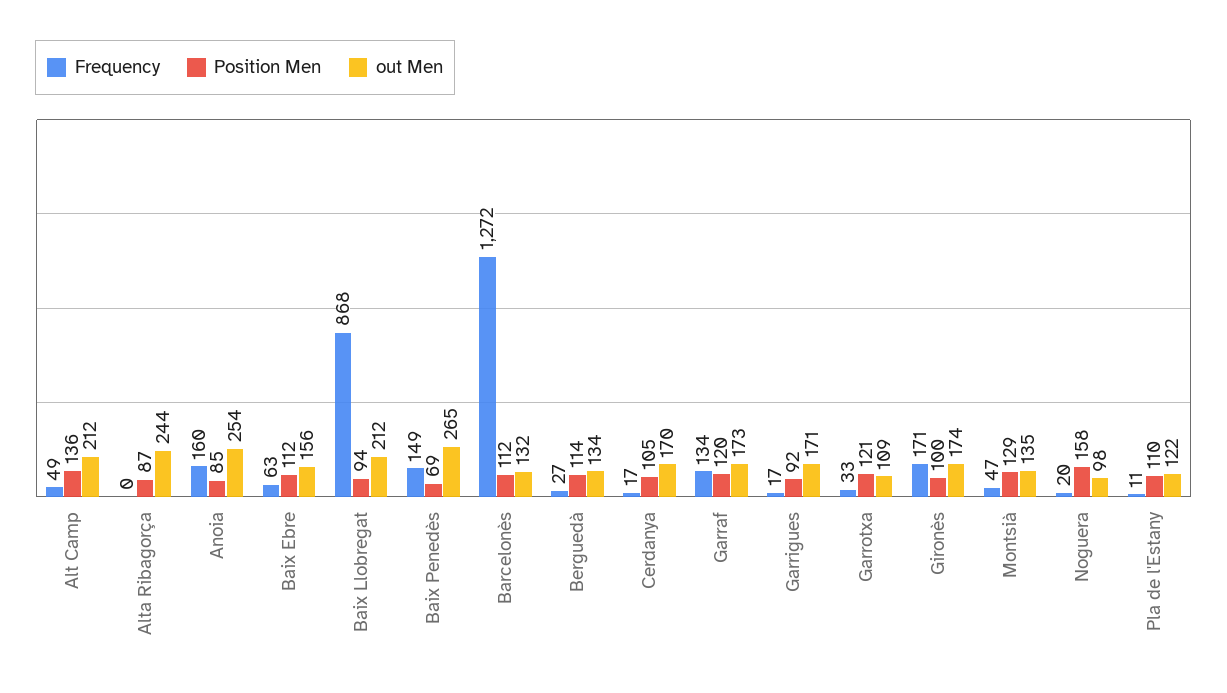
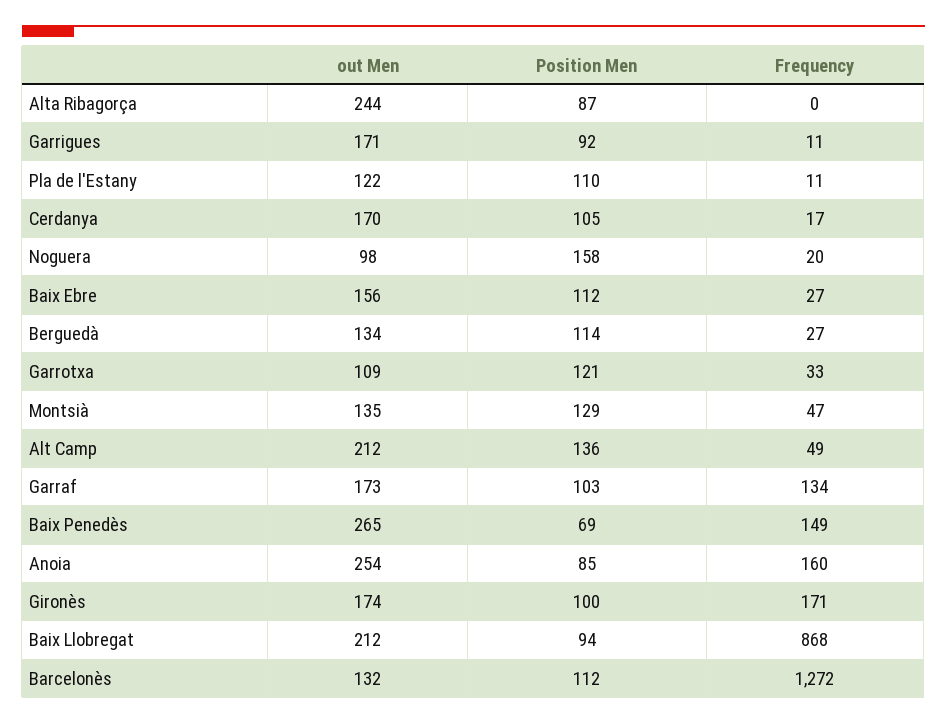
Frequency, Baix Ebre: 63 -> 27
Position Men, Garraf: 120 -> 103
Frequency, Garrigues: 17 -> 11

